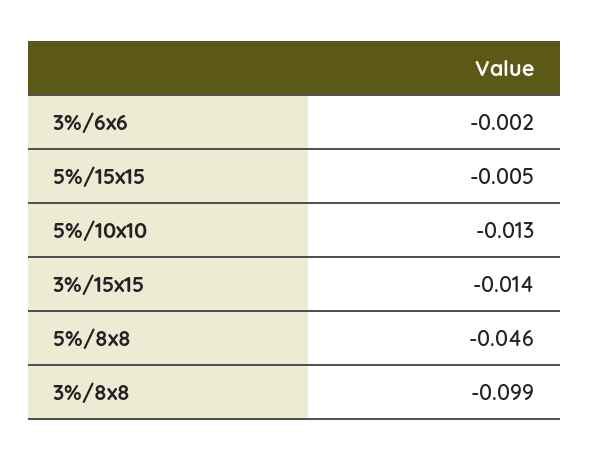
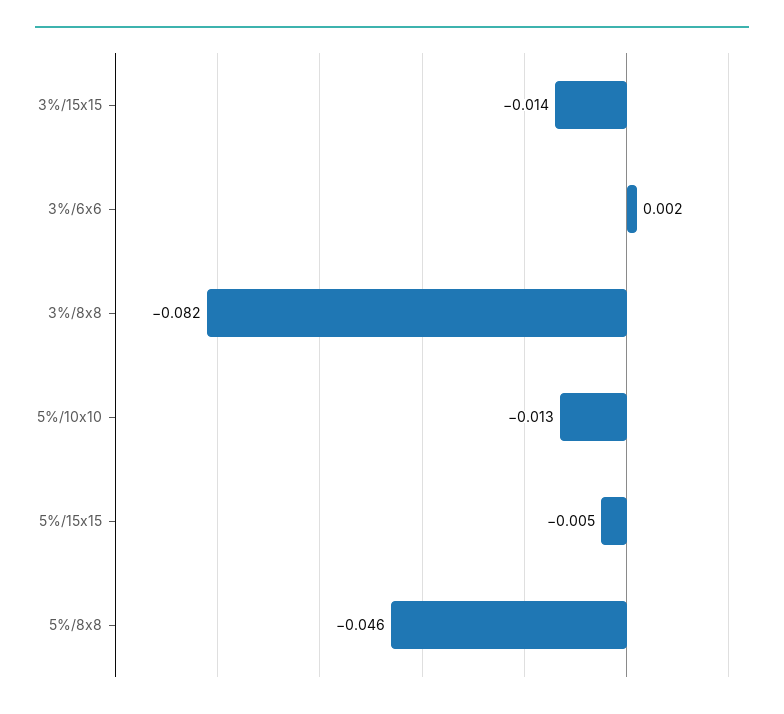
3%/6x6: -0.002 -> 0.002
3%/8x8: -0.099 -> -0.082

